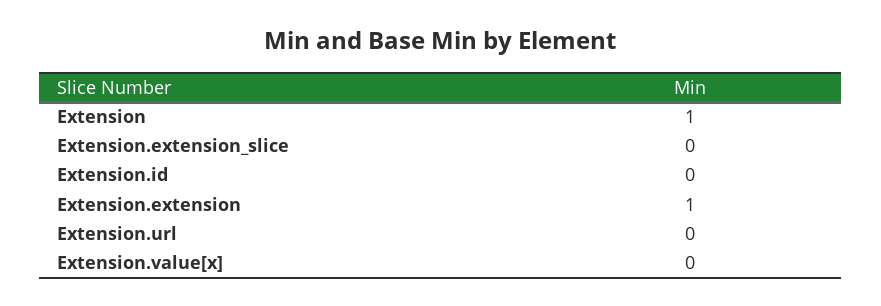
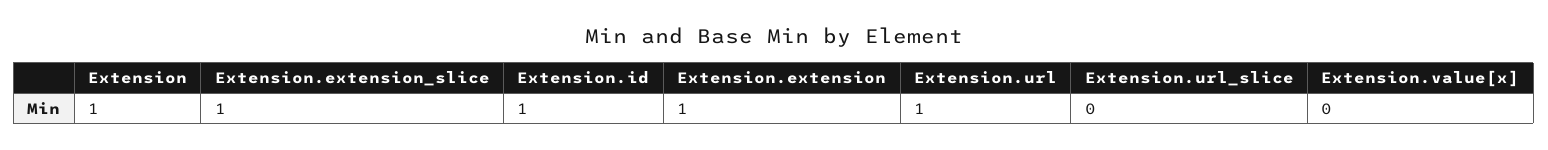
Extension.extension_slice: 0 -> 1
Extension.id: 0 -> 1
Extension.url: 0 -> 1
Extension.url_slice: none -> 0

